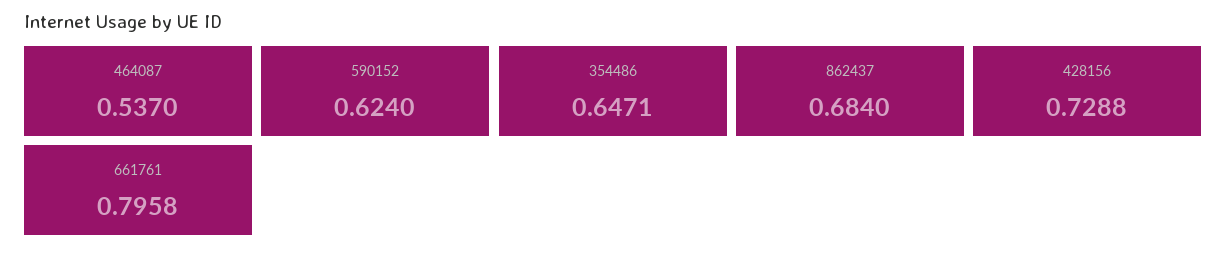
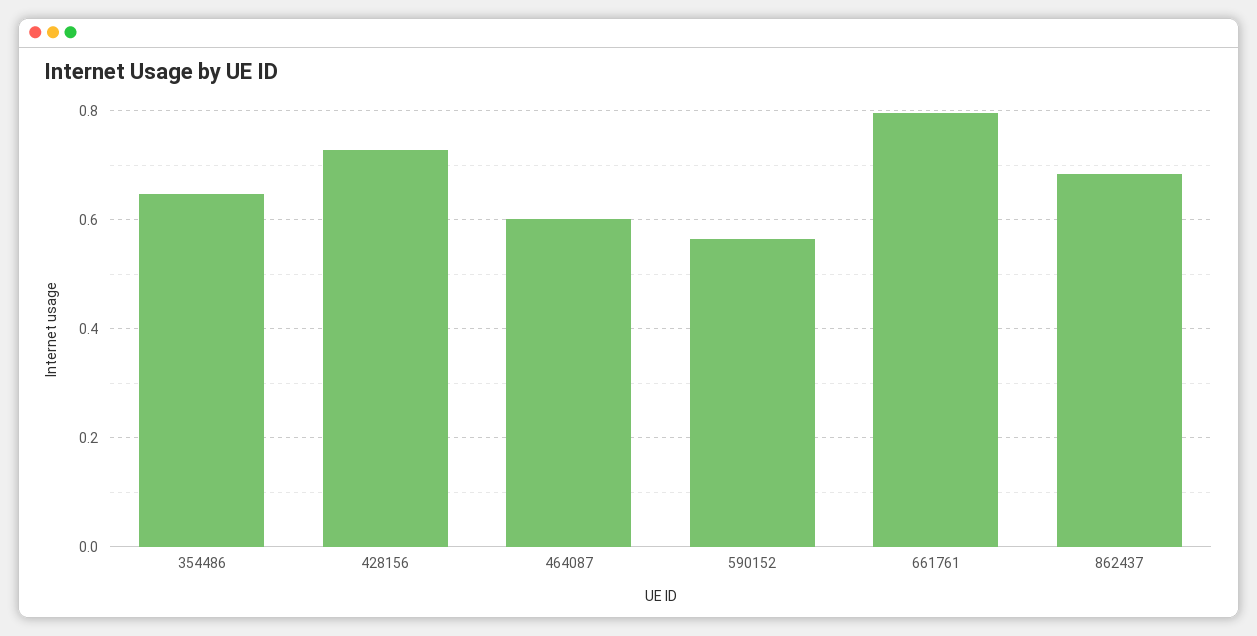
464087: 0.537 -> 0.6
590152: 0.624 -> 0.56

